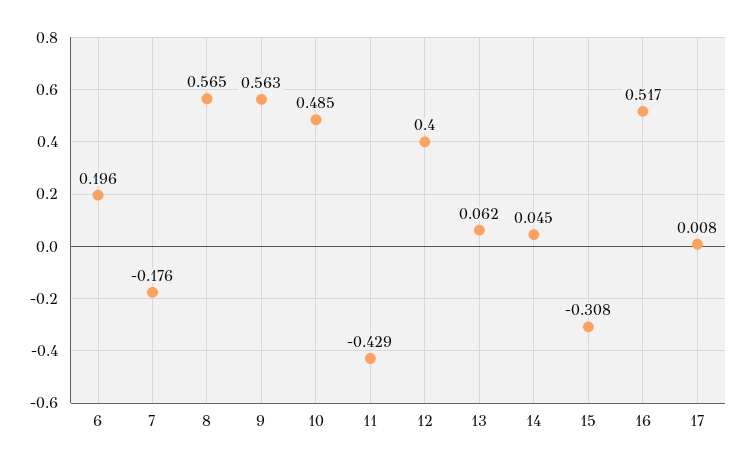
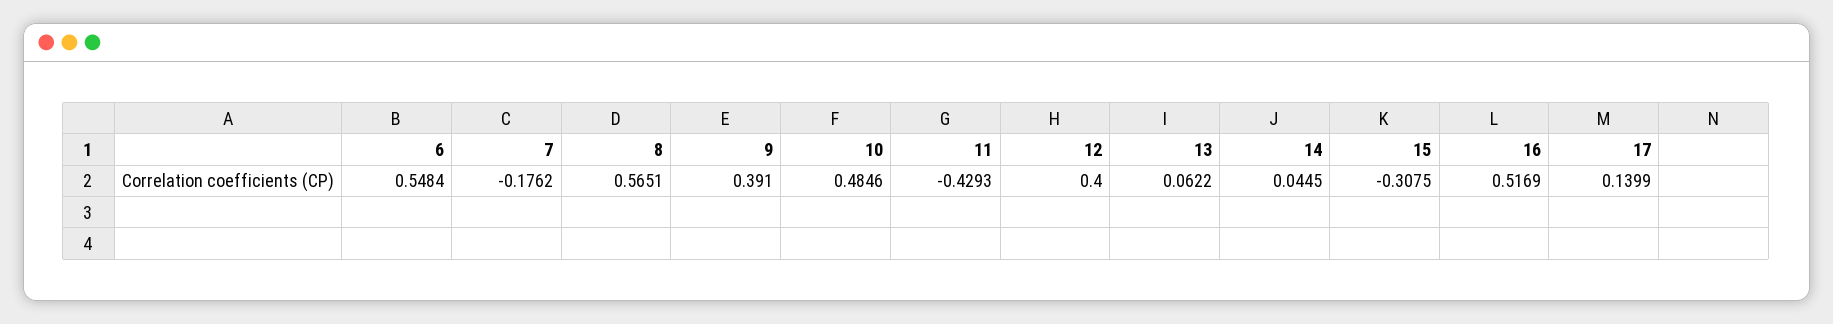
6: 0.196 -> 0.5484
9: 0.563 -> 0.391
17: 0.008 -> 0.1399

